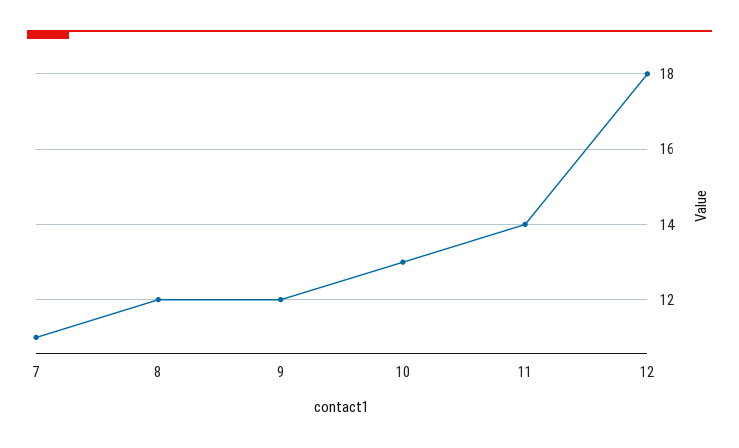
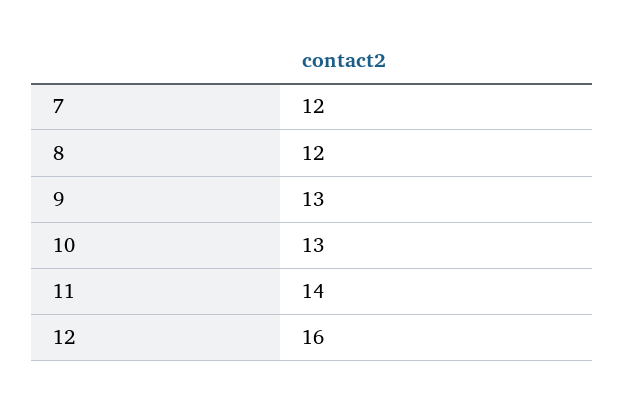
7: 11 -> 12
9: 12 -> 13
12: 18 -> 16

